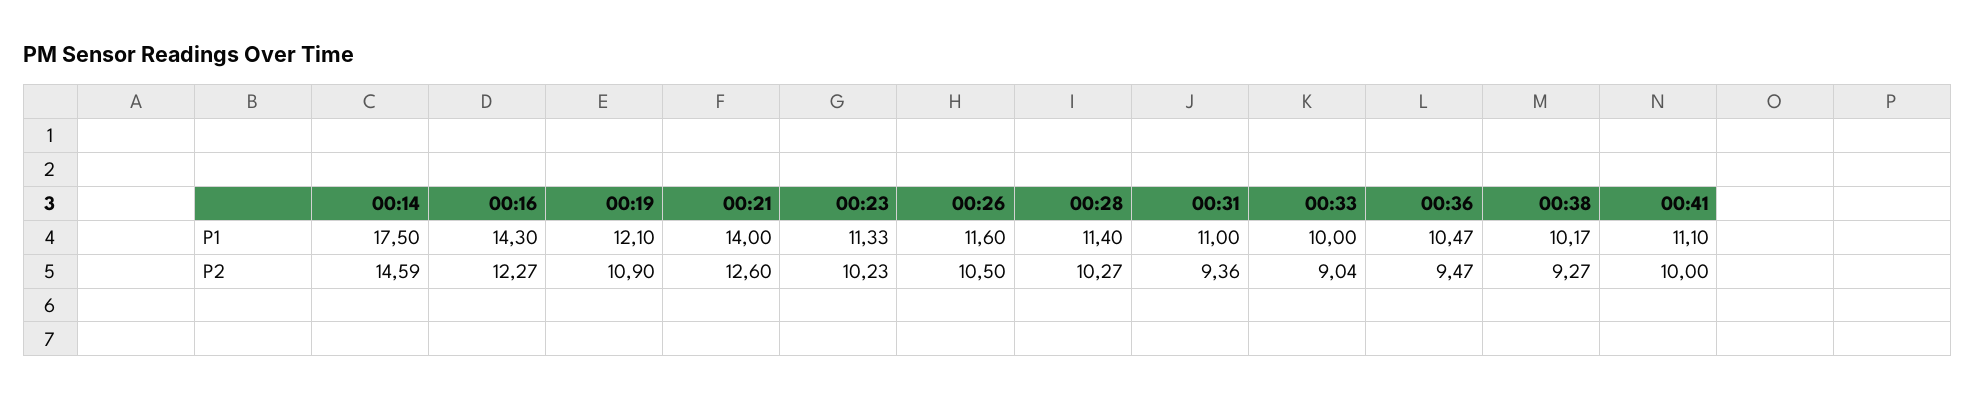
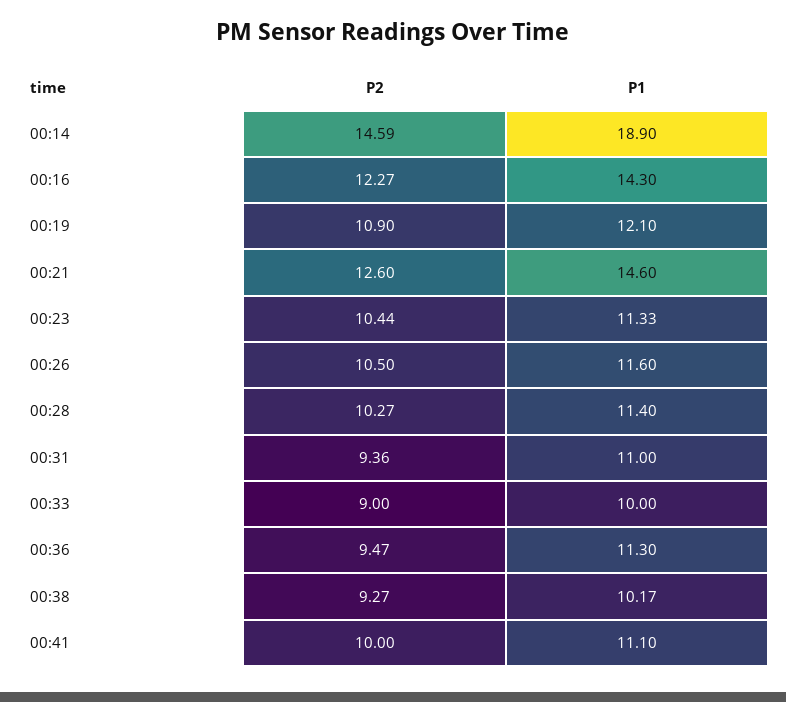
00:14, P1: 17.5 -> 18.9
00:21, P1: 14 -> 14.6
00:36, P1: 10.47 -> 11.3
00:23, P2: 10.23 -> 10.44
00:33, P2: 9.04 -> 9

